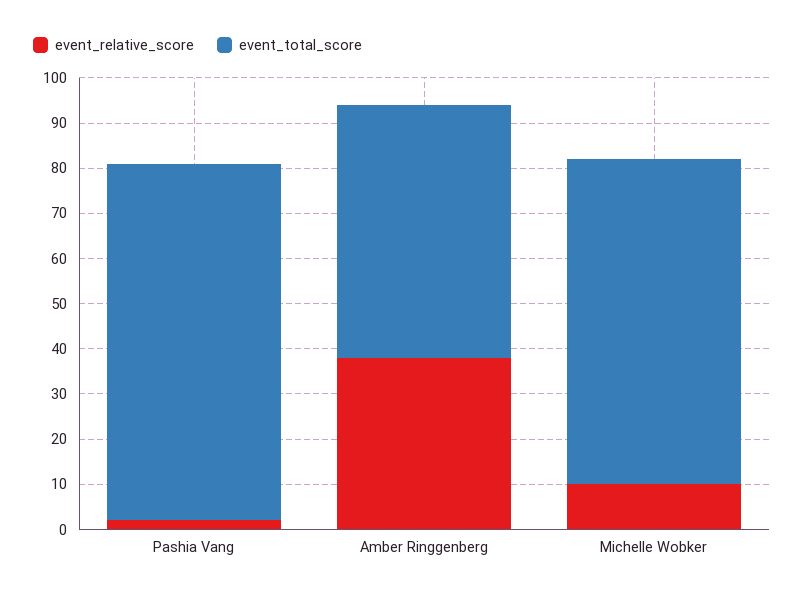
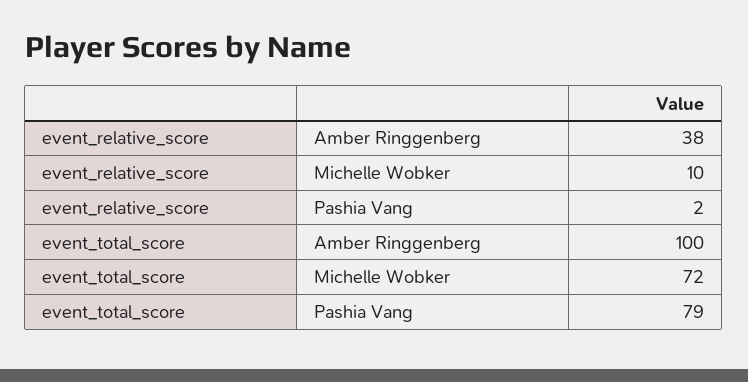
event_total_score, Amber Ringgenberg: 55 -> 100

